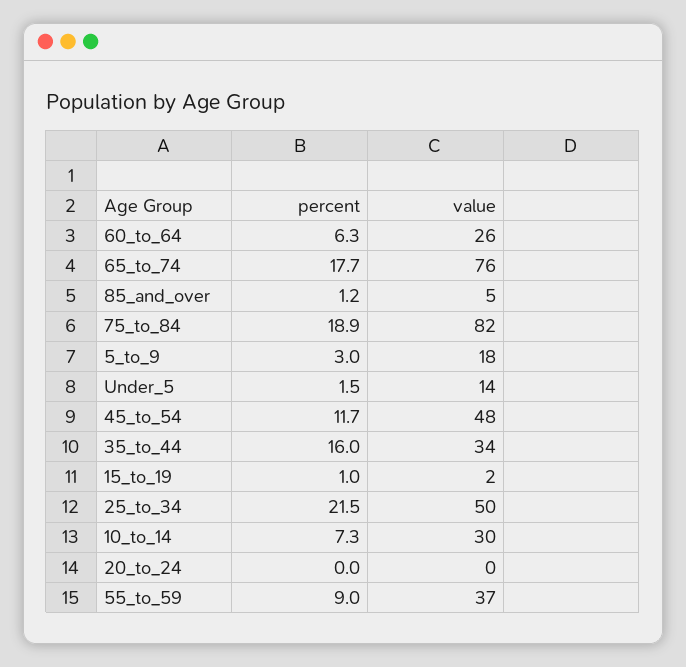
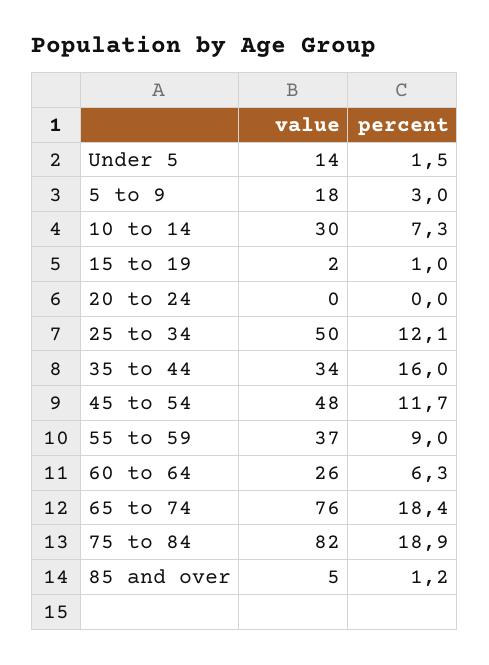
percent, 65_to_74: 17.7 -> 18.4
percent, 25_to_34: 21.5 -> 12.1

